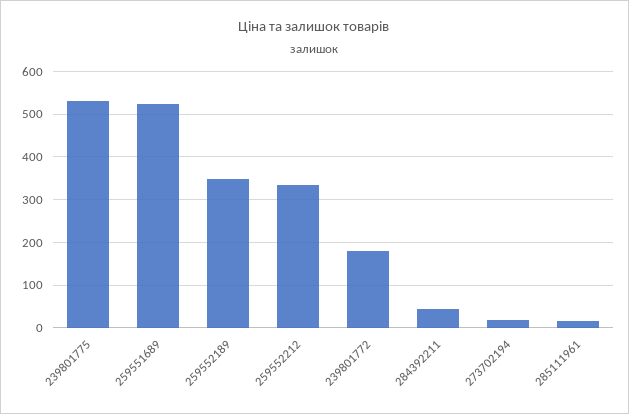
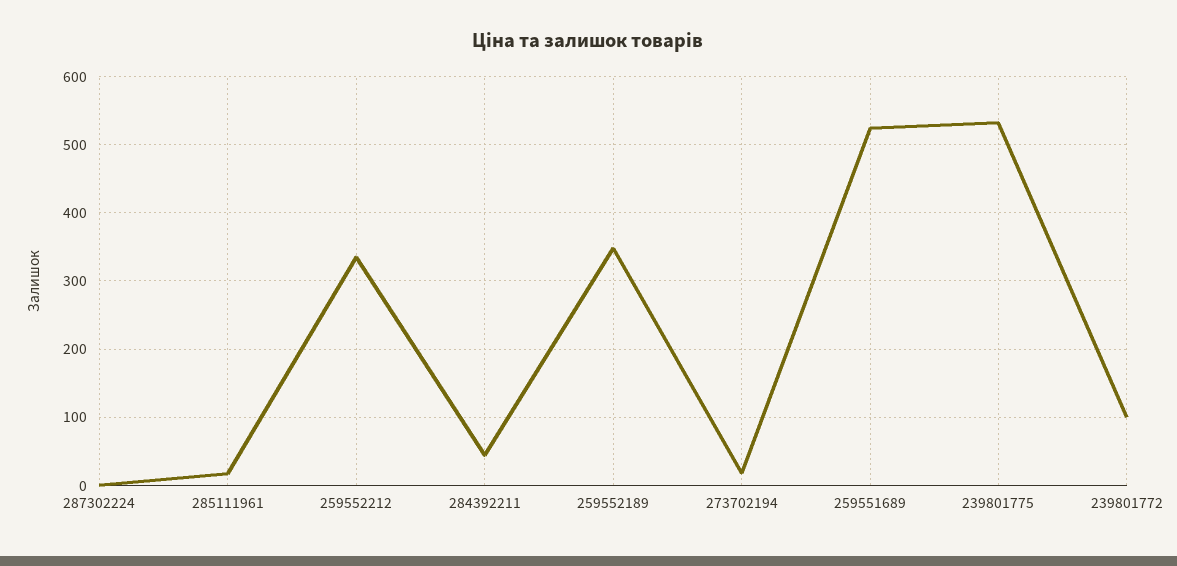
239801772: 180 -> 100
287302224: none -> 0

